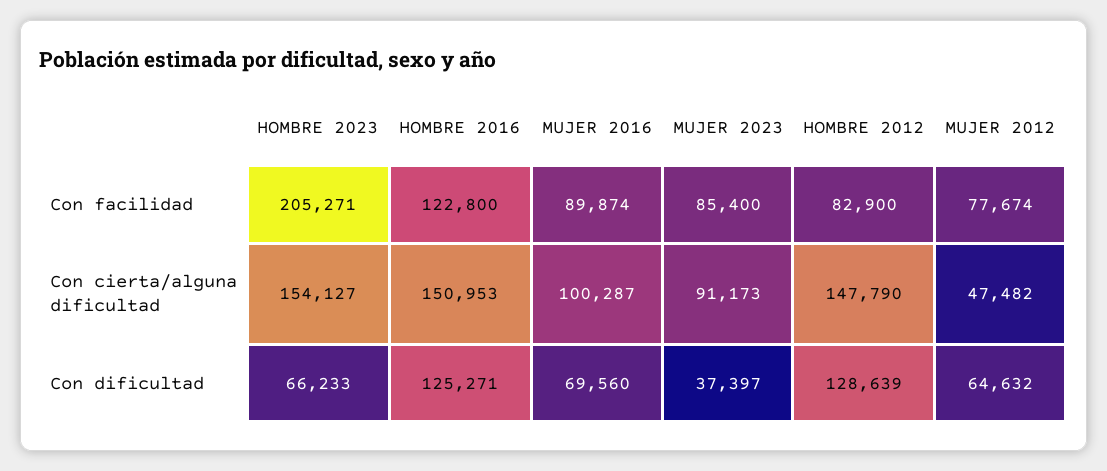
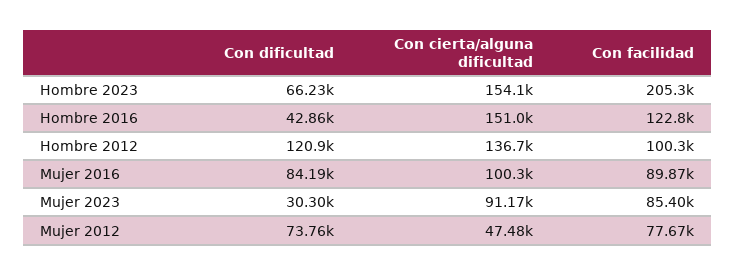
HOMBRE 2012, Con facilidad: 82900 -> 100300
HOMBRE 2012, Con cierta/alguna dificultad: 147790 -> 136700
HOMBRE 2016, Con dificultad: 125271 -> 42860
MUJER 2016, Con dificultad: 69560 -> 84190
MUJER 2023, Con dificultad: 37397 -> 30300
HOMBRE 2012, Con dificultad: 128639 -> 120900
MUJER 2012, Con dificultad: 64632 -> 73760

